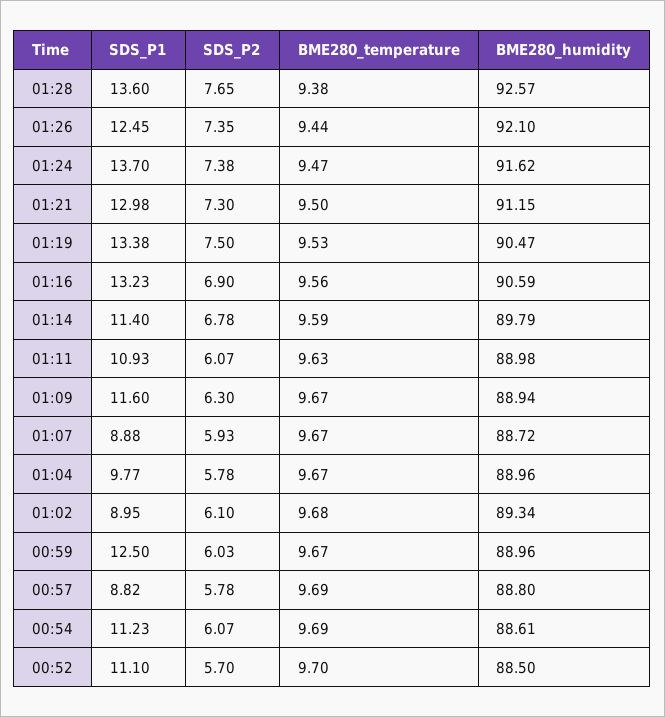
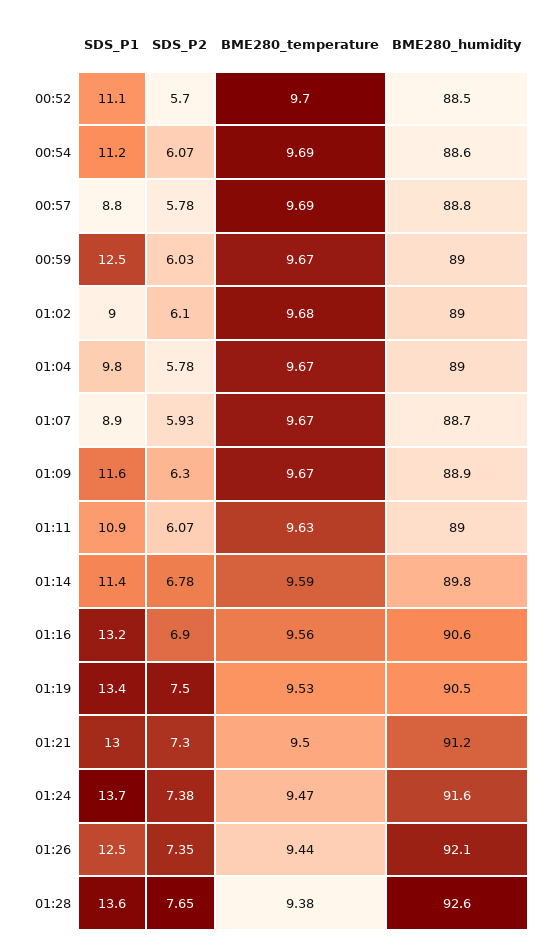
BME280_humidity, 01:02: 89.34 -> 89

